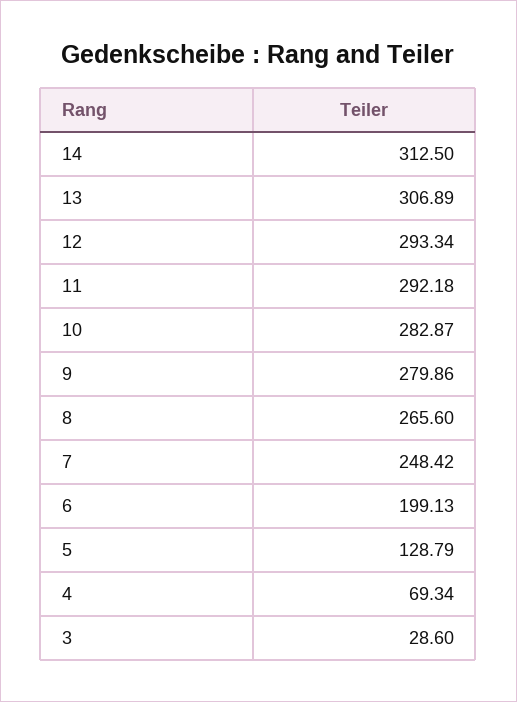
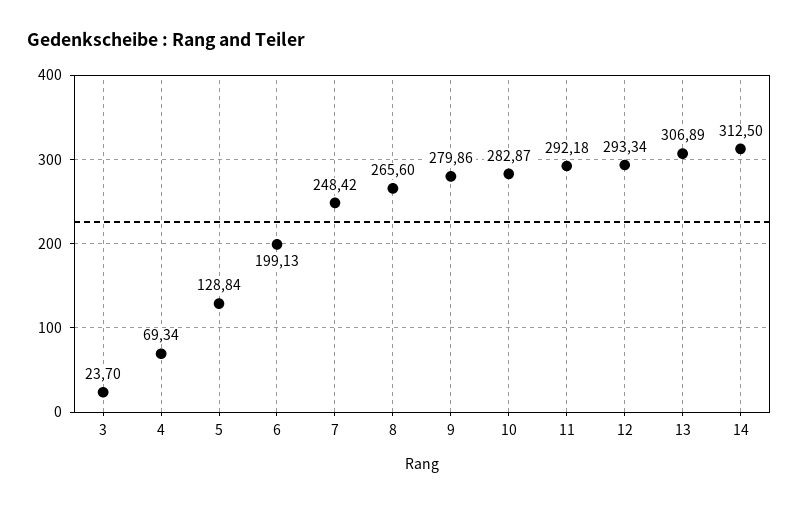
5: 128.79 -> 128.84
3: 28.6 -> 23.7

